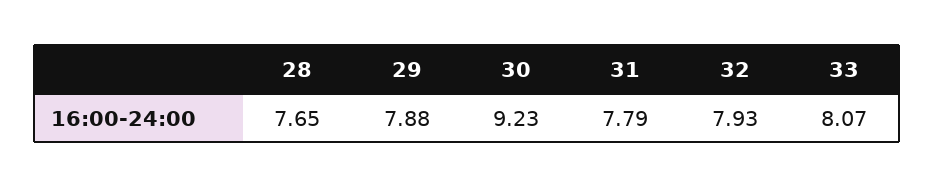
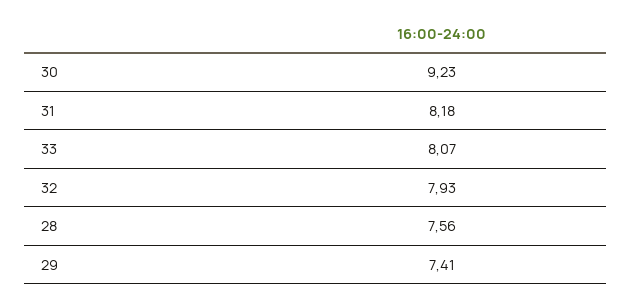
28: 7.65 -> 7.56
29: 7.88 -> 7.41
31: 7.79 -> 8.18

